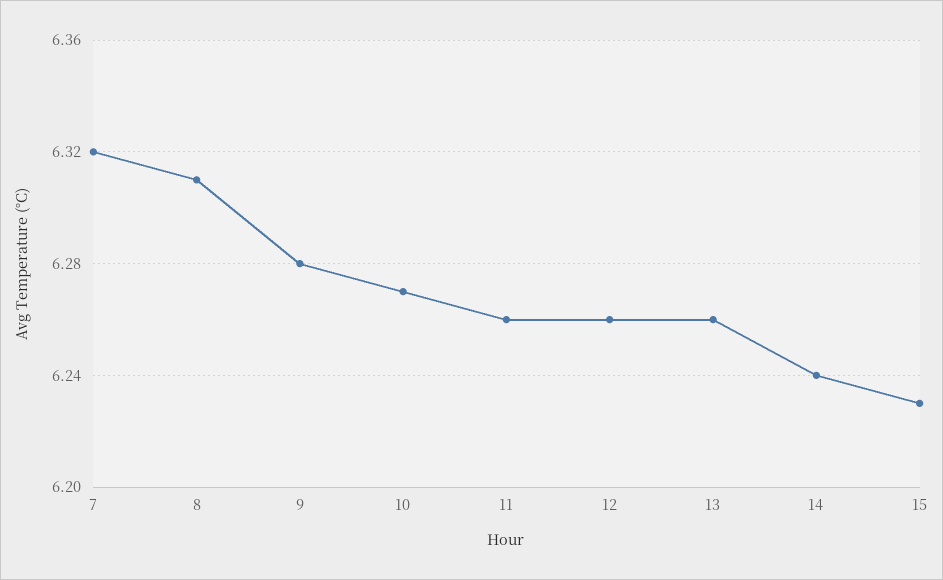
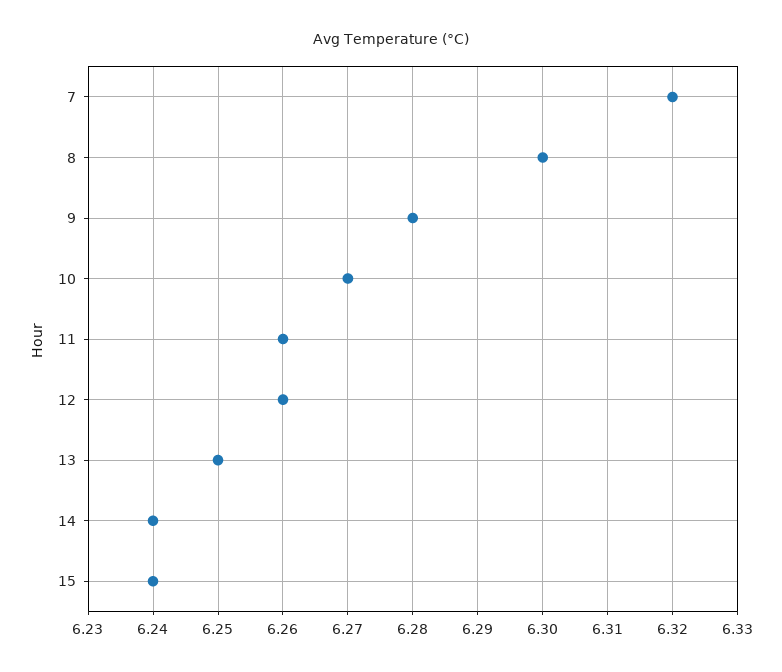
8: 6.31 -> 6.3
13: 6.26 -> 6.25
15: 6.23 -> 6.24

